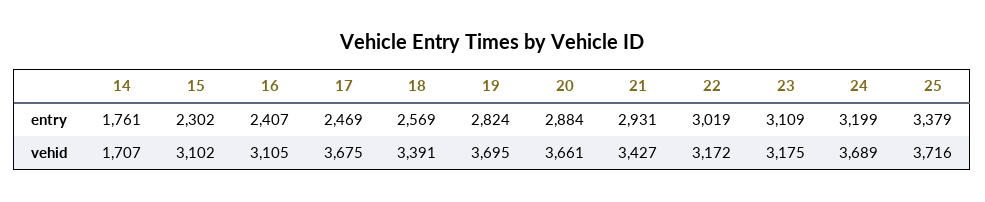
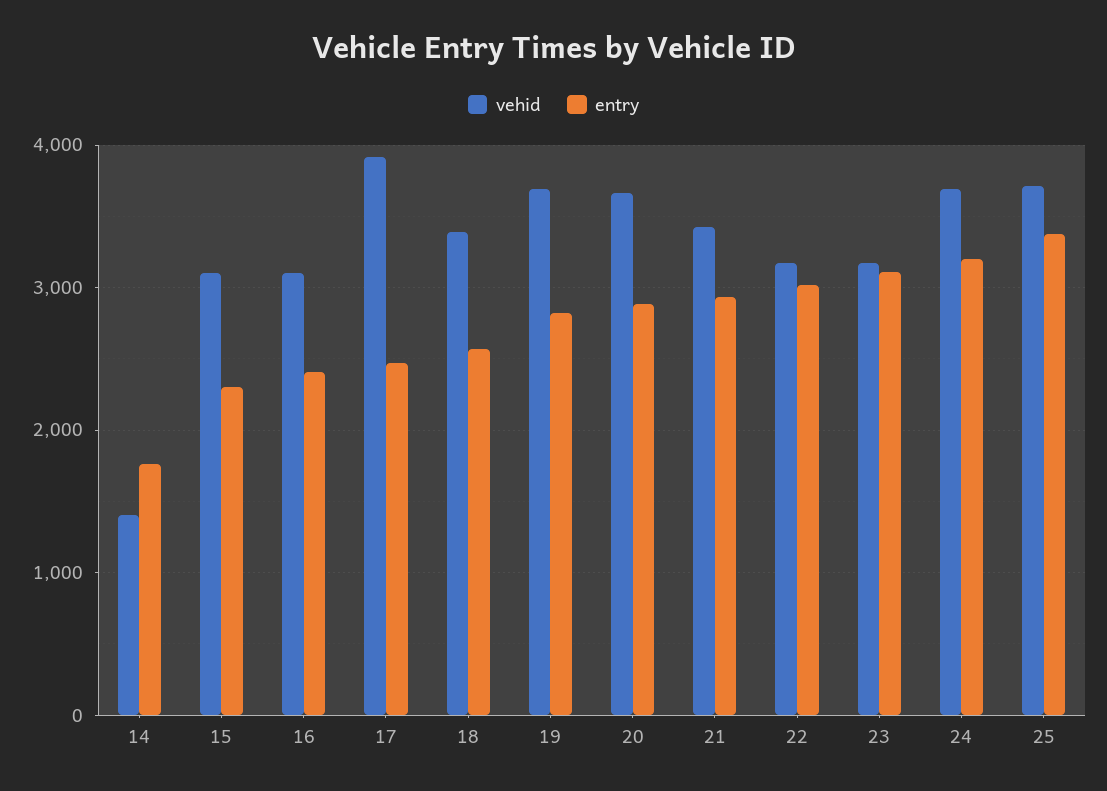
vehid, 14: 1707 -> 1400
vehid, 17: 3675 -> 3900

